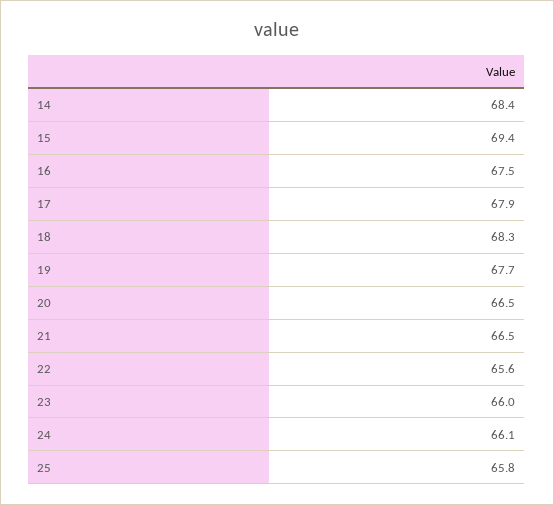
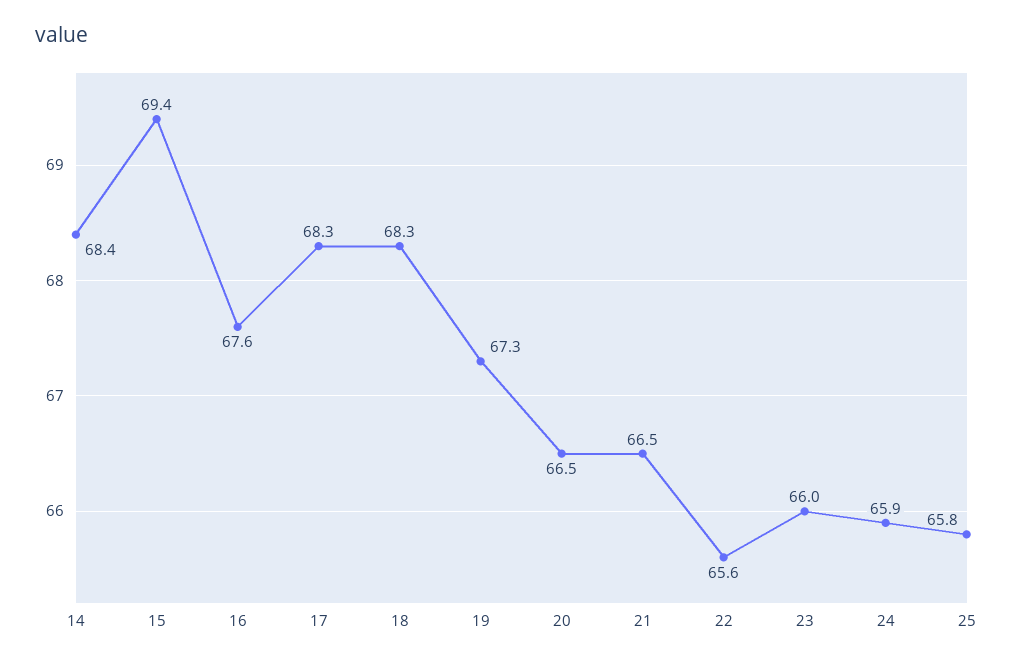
16: 67.5 -> 67.6
17: 67.9 -> 68.3
19: 67.7 -> 67.3
24: 66.1 -> 65.9

